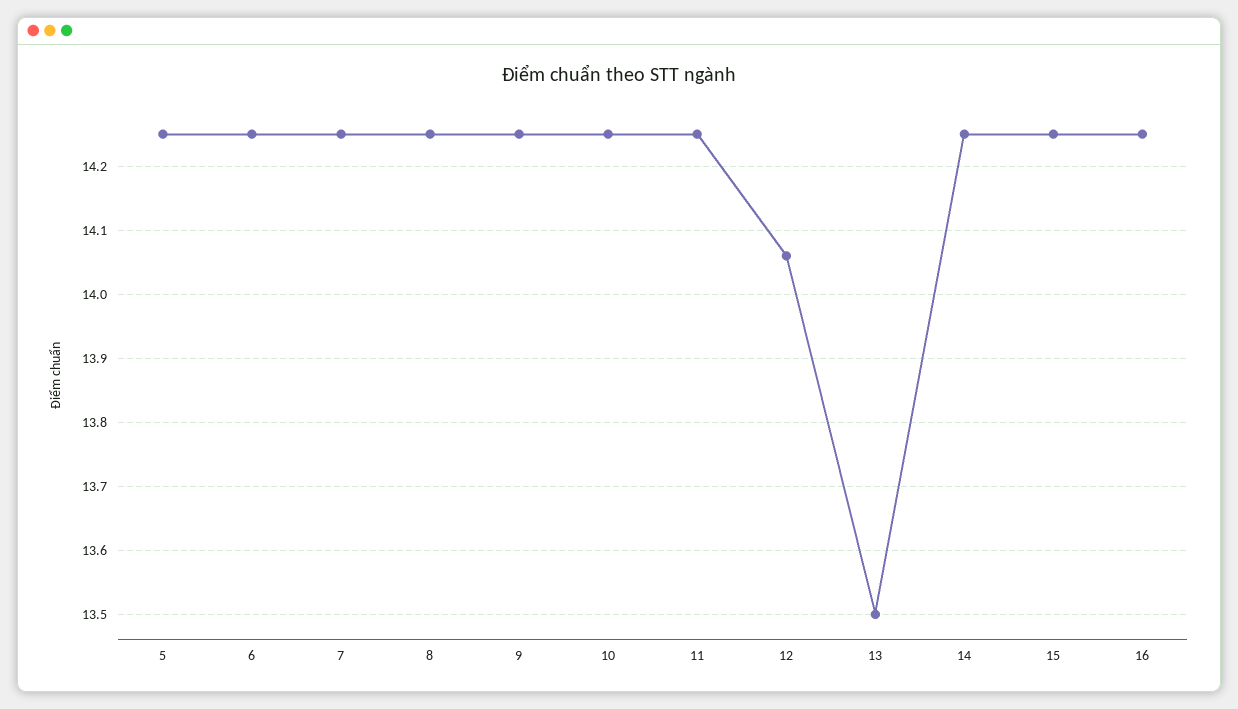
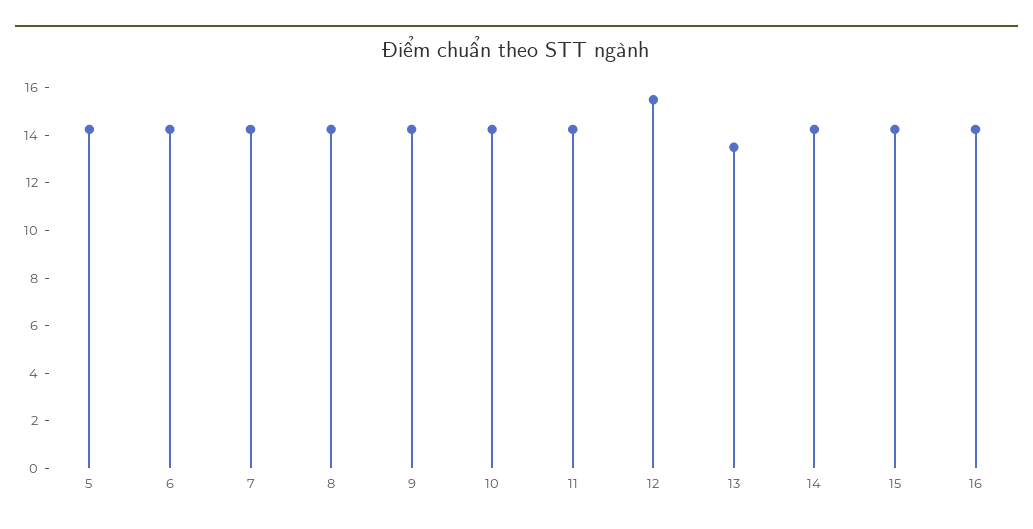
12: 14.06 -> 15.5

